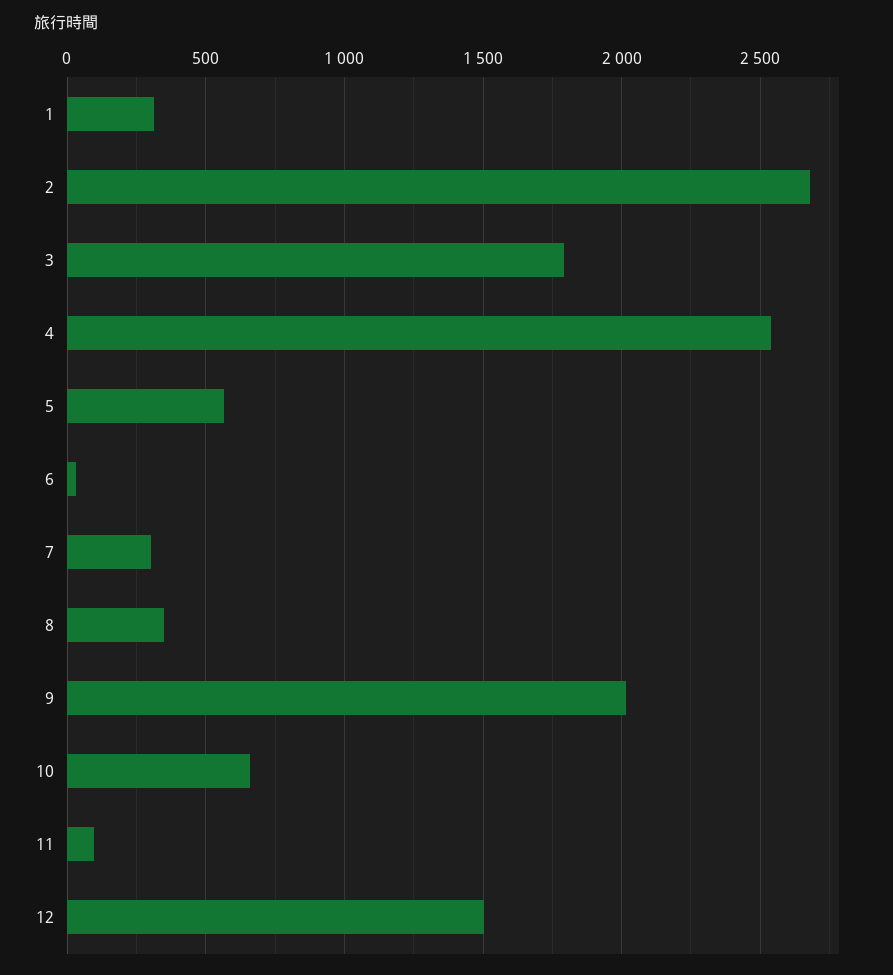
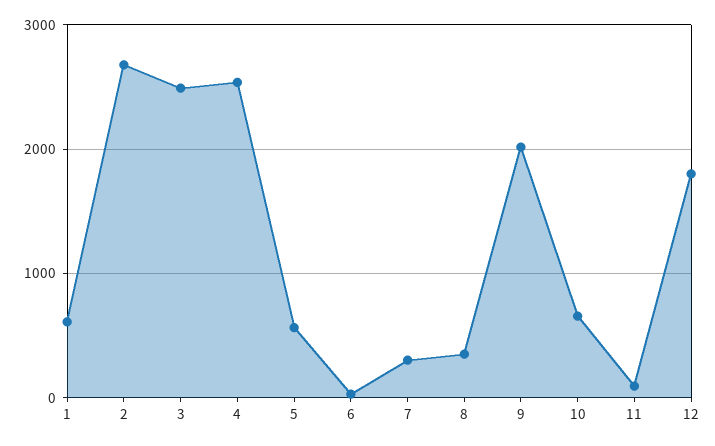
1: 300 -> 600
3: 1800 -> 2500
12: 1500 -> 1800

